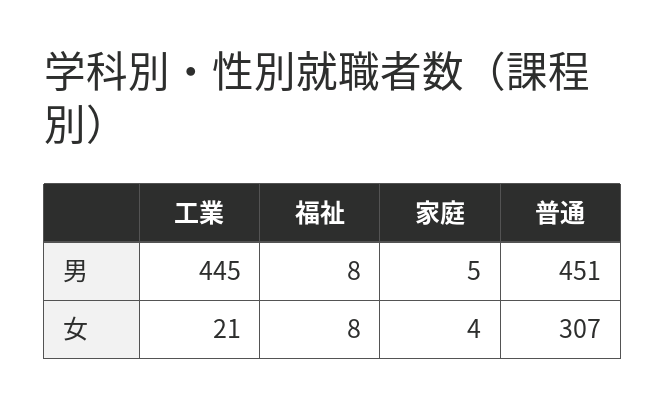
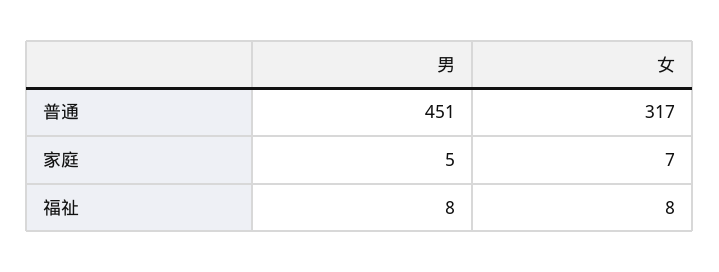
工業, 男: 445 -> none
工業, 女: 21 -> none
家庭, 女: 4 -> 7
普通, 女: 307 -> 317

